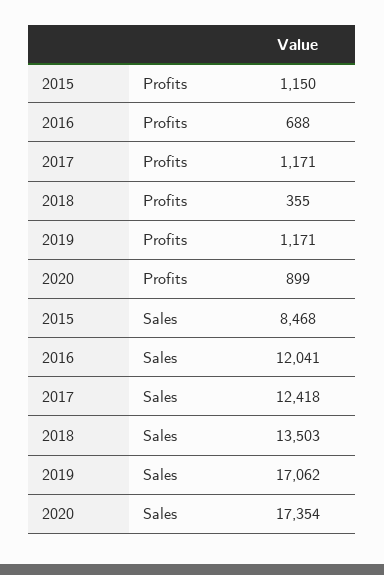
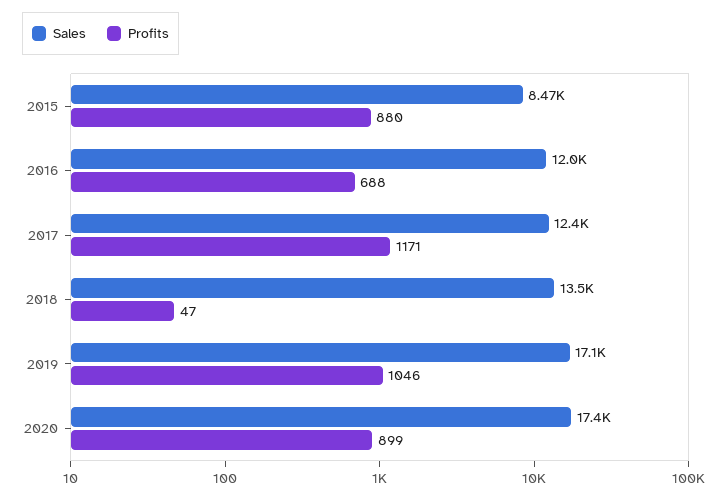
Profits, 2015: 1150 -> 880
Profits, 2018: 355 -> 47
Profits, 2019: 1171 -> 1046

